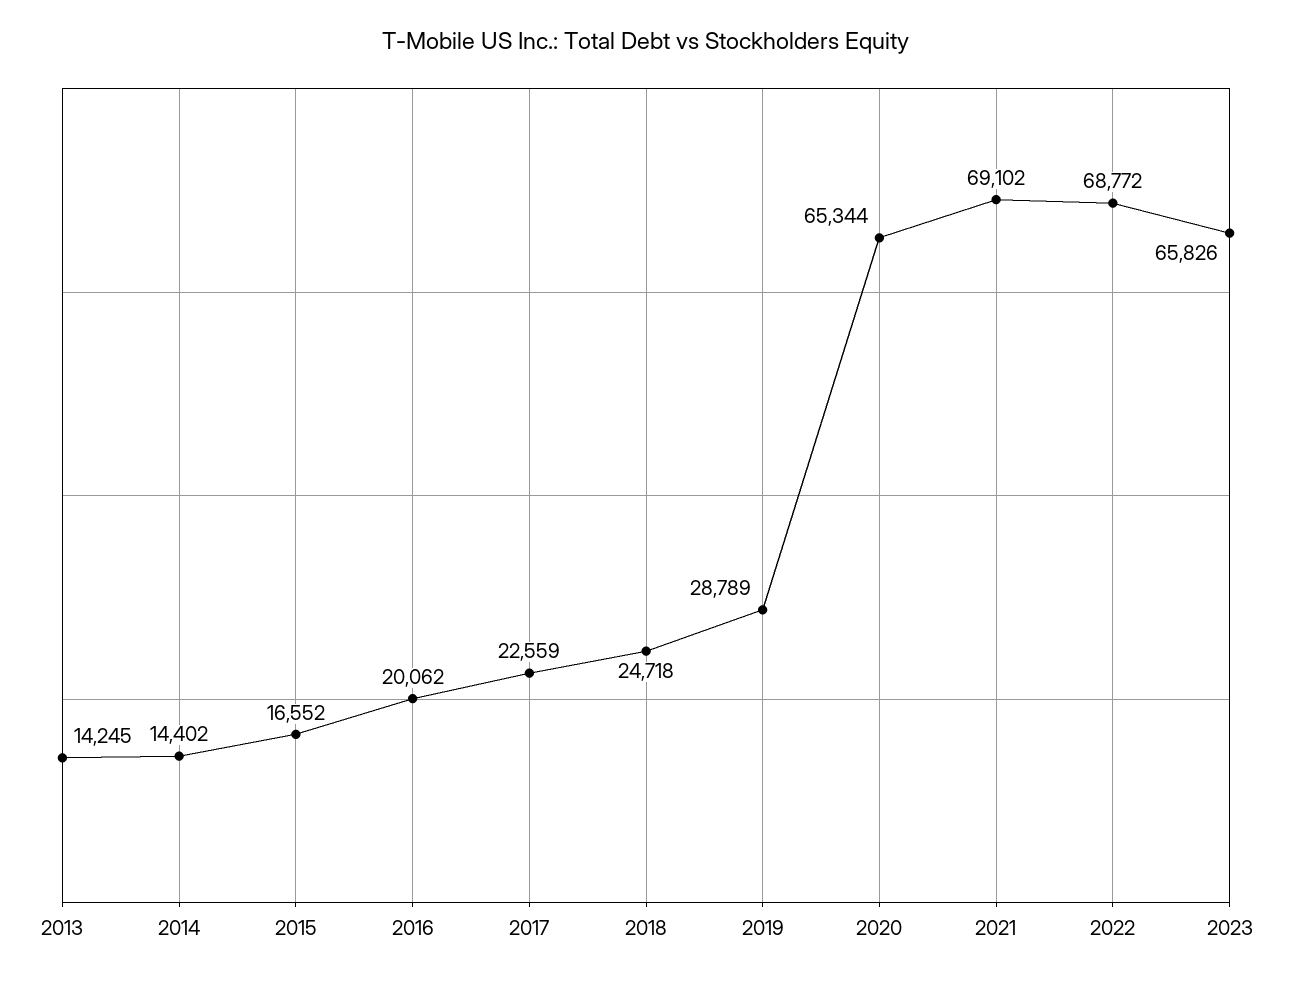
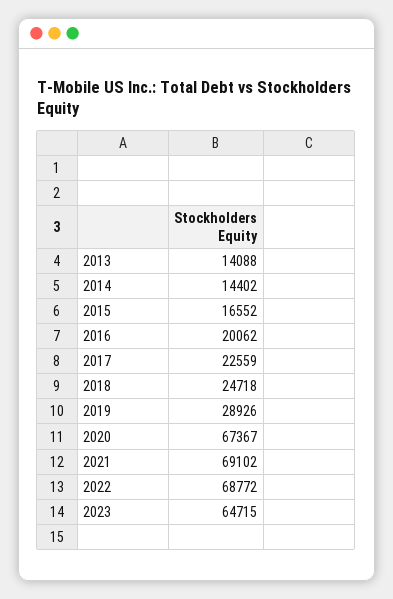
2013: 14245 -> 14088
2019: 28789 -> 28926
2020: 65344 -> 67367
2023: 65826 -> 64715

